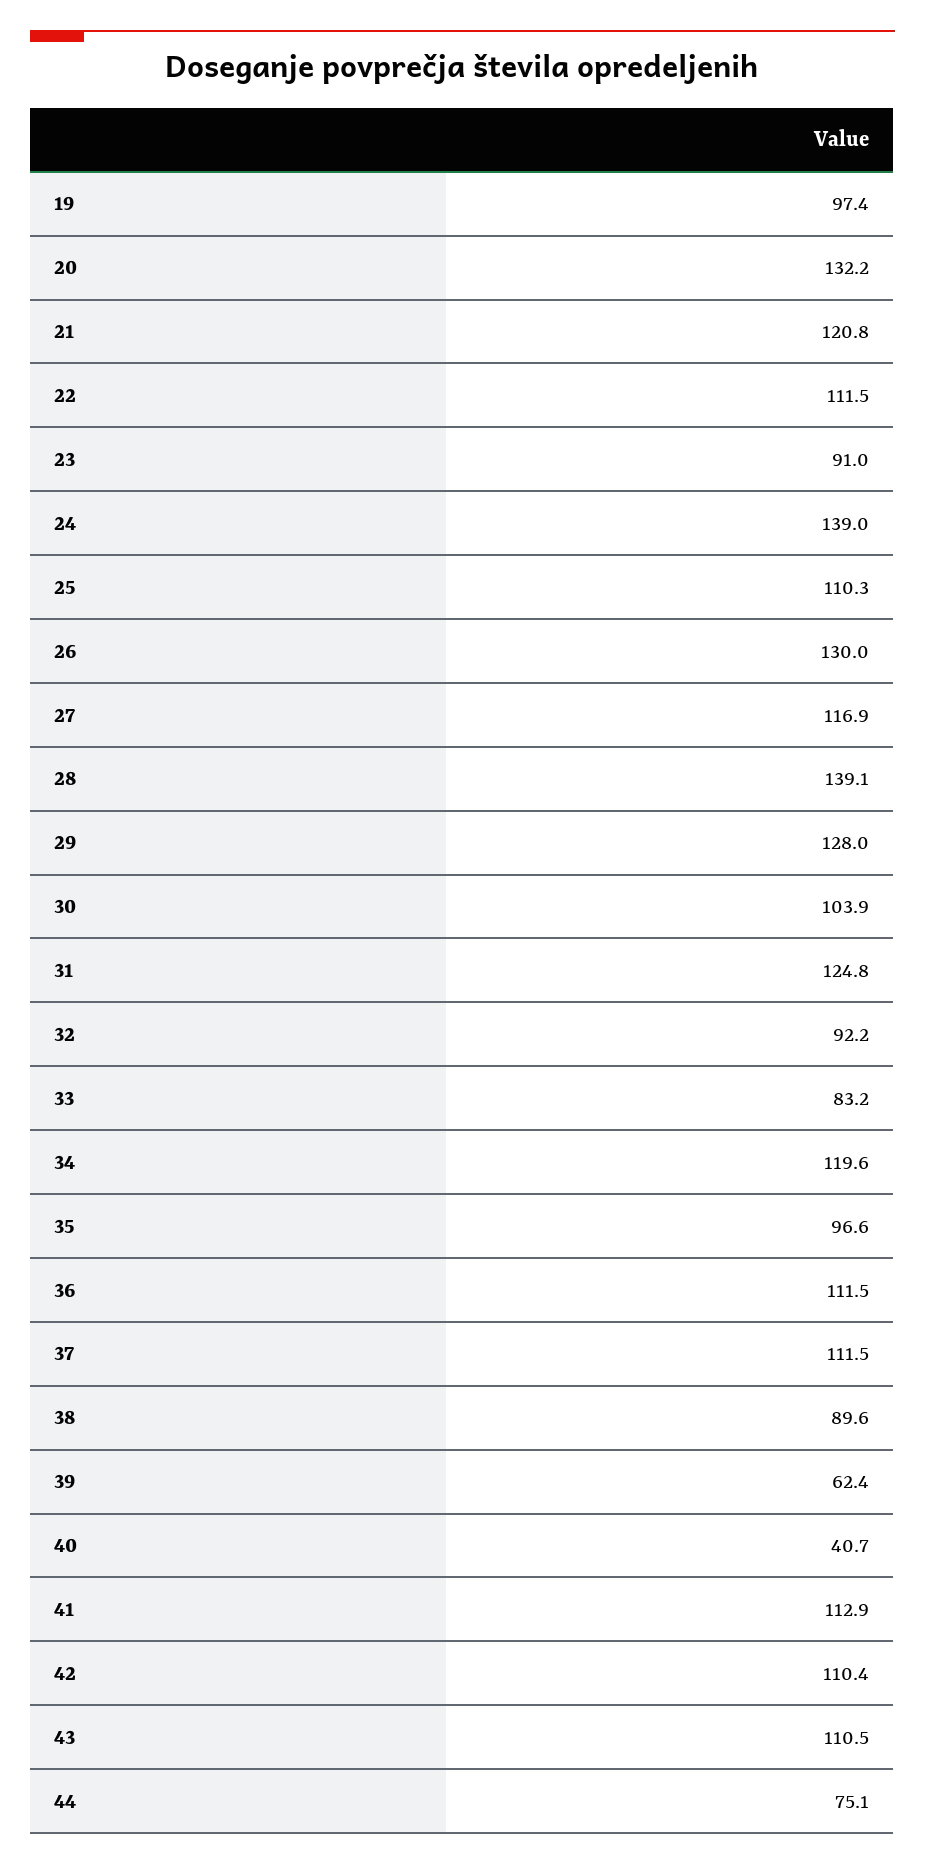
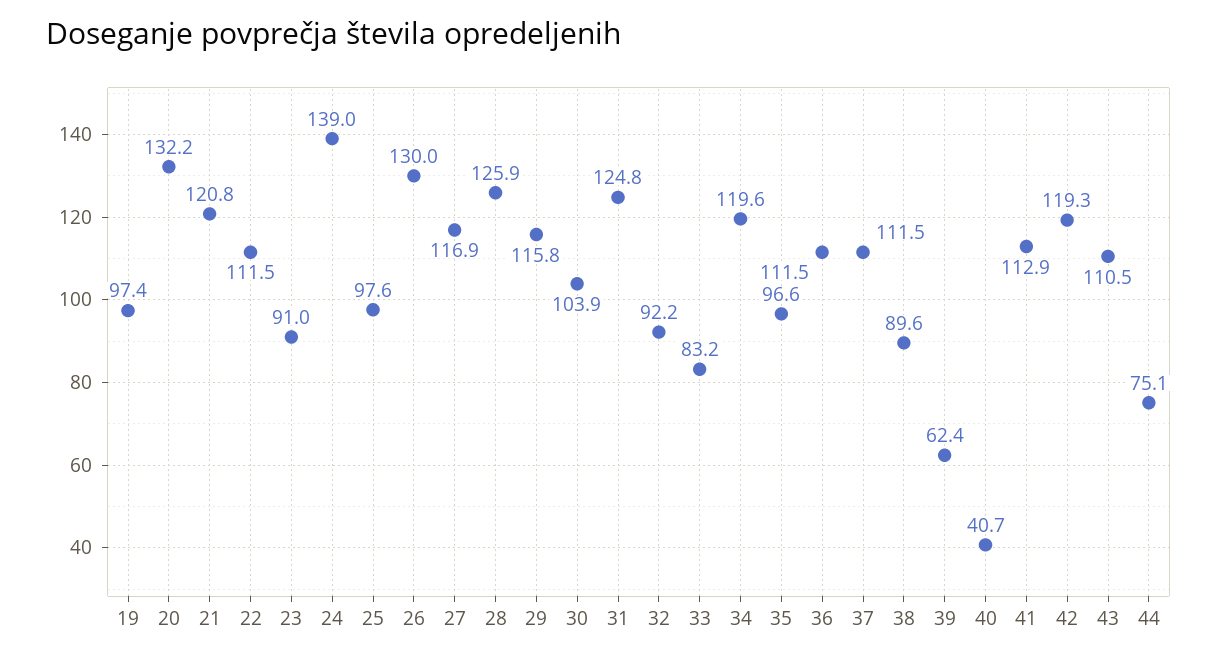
25: 110.3 -> 97.6
28: 139.1 -> 125.9
29: 128 -> 115.8
42: 110.4 -> 119.3

